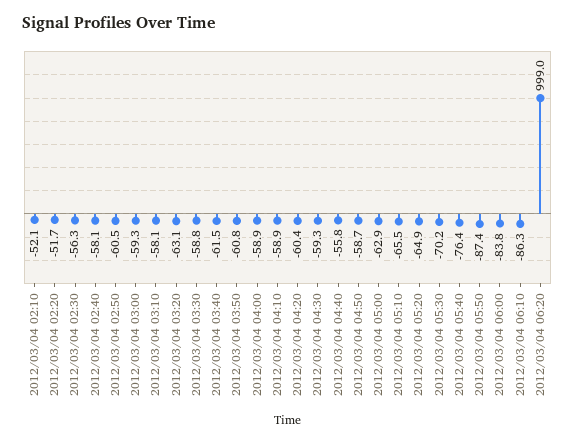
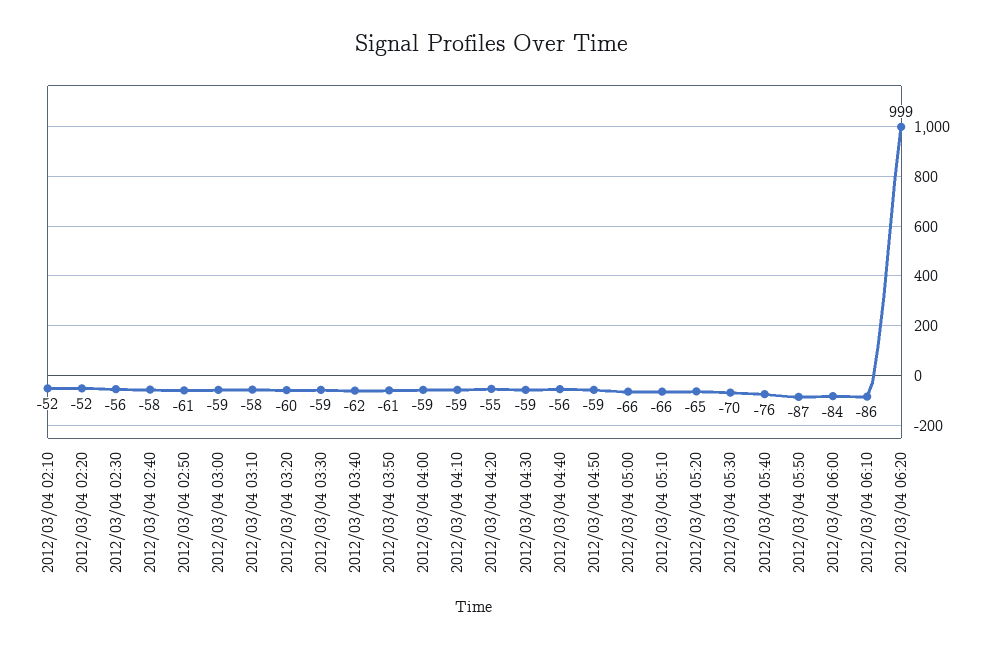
2012/03/04 03:20: -63.1 -> -60
2012/03/04 04:20: -60.4 -> -55
2012/03/04 05:00: -62.9 -> -66

